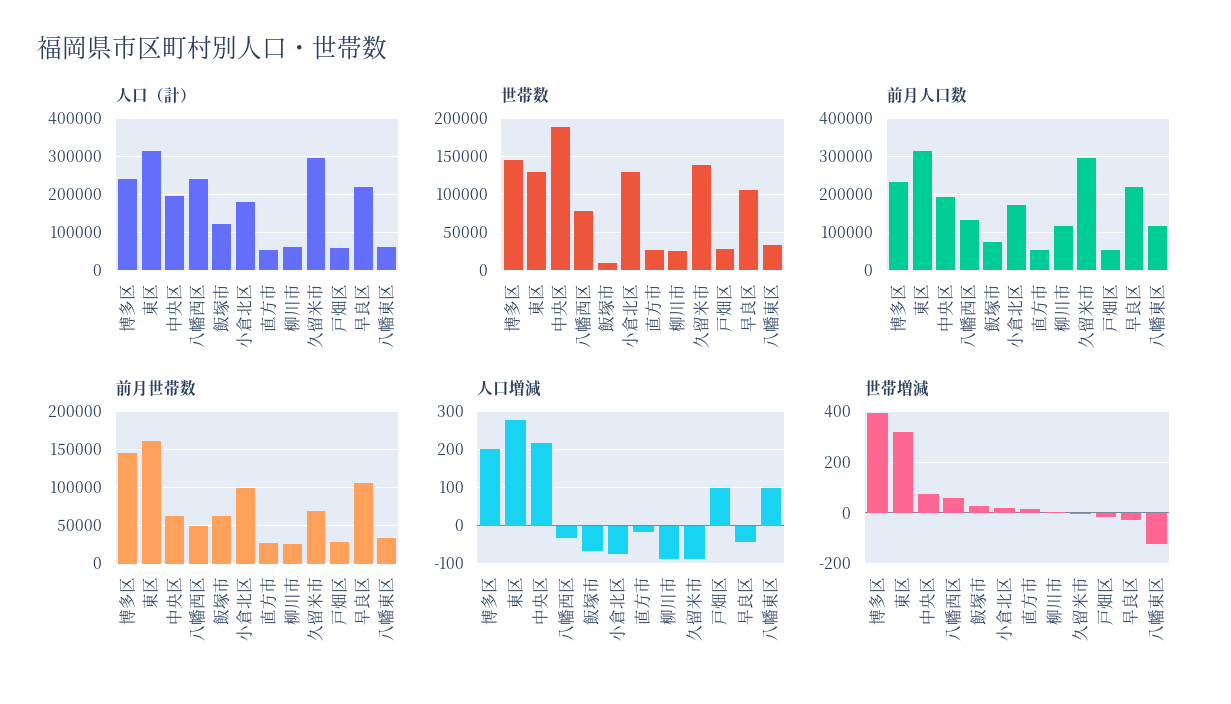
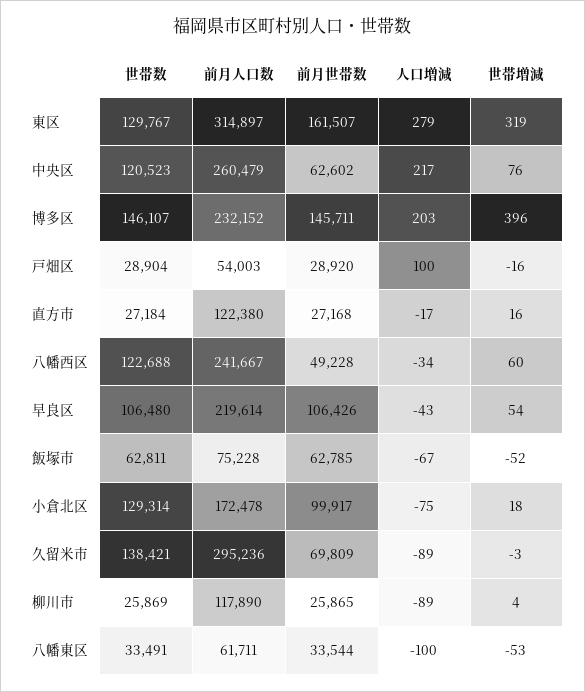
人口（計）, 博多区: 240000 -> none
人口（計）, 東区: 320000 -> none
人口（計）, 中央区: 200000 -> none
人口（計）, 八幡西区: 240000 -> none
人口（計）, 飯塚市: 120000 -> none
人口（計）, 小倉北区: 180000 -> none
人口（計）, 直方市: 60000 -> none
人口（計）, 柳川市: 60000 -> none
人口（計）, 久留米市: 300000 -> none
人口（計）, 戸畑区: 60000 -> none
人口（計）, 早良区: 220000 -> none
人口（計）, 八幡東区: 60000 -> none
世帯数, 中央区: 190000 -> 120523
世帯数, 八幡西区: 80000 -> 122688
世帯数, 飯塚市: 10000 -> 62811
前月人口数, 中央区: 200000 -> 260479
前月人口数, 八幡西区: 140000 -> 241667
前月人口数, 直方市: 60000 -> 122380
前月人口数, 八幡東区: 120000 -> 61711
人口増減, 八幡東区: 100 -> -100
世帯増減, 飯塚市: 25 -> -52
世帯増減, 早良区: -25 -> 54
世帯増減, 八幡東区: -125 -> -53

